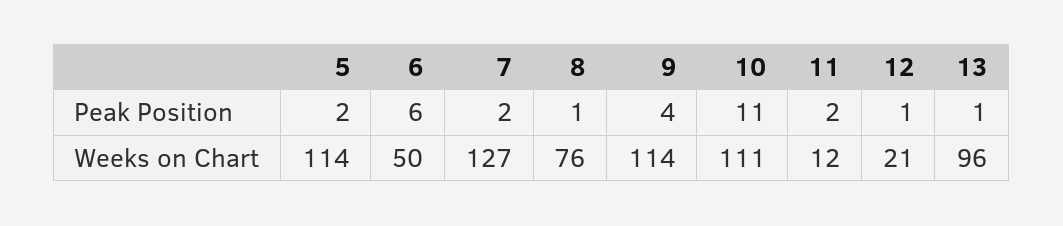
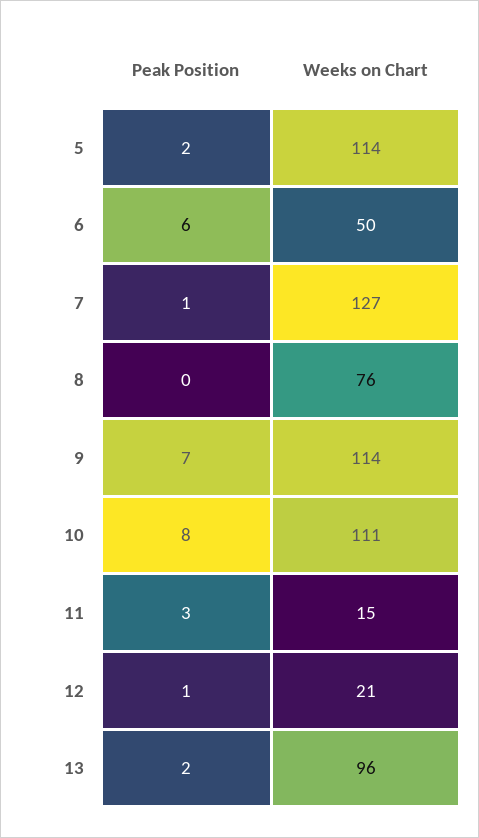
7, Peak Position: 2 -> 1
8, Peak Position: 1 -> 0
9, Peak Position: 4 -> 7
10, Peak Position: 11 -> 8
11, Peak Position: 2 -> 3
13, Peak Position: 1 -> 2
11, Weeks on Chart: 12 -> 15

